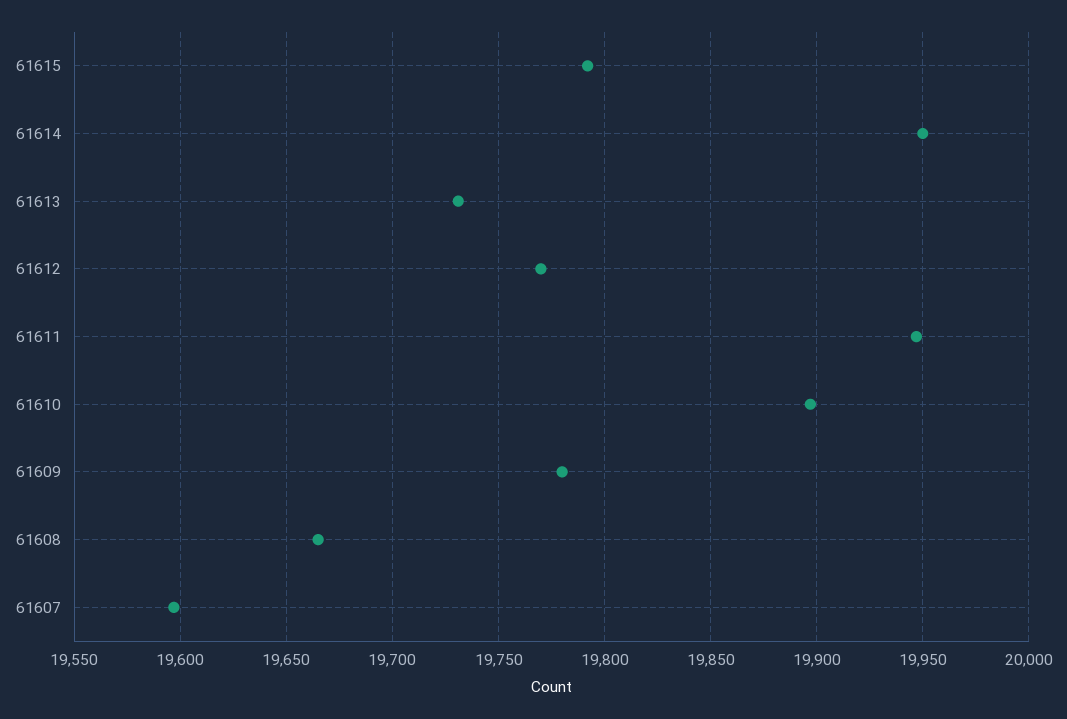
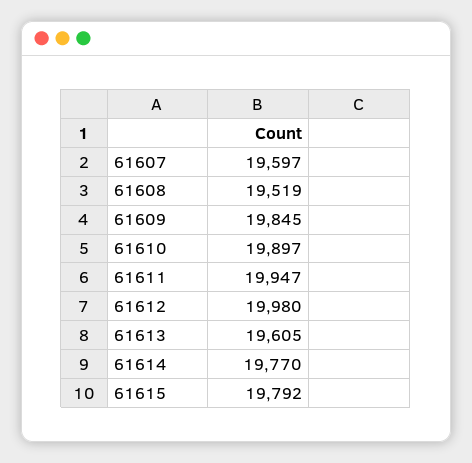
61614: 19950 -> 19770
61613: 19730 -> 19605
61612: 19770 -> 19980
61609: 19780 -> 19845
61608: 19665 -> 19519

